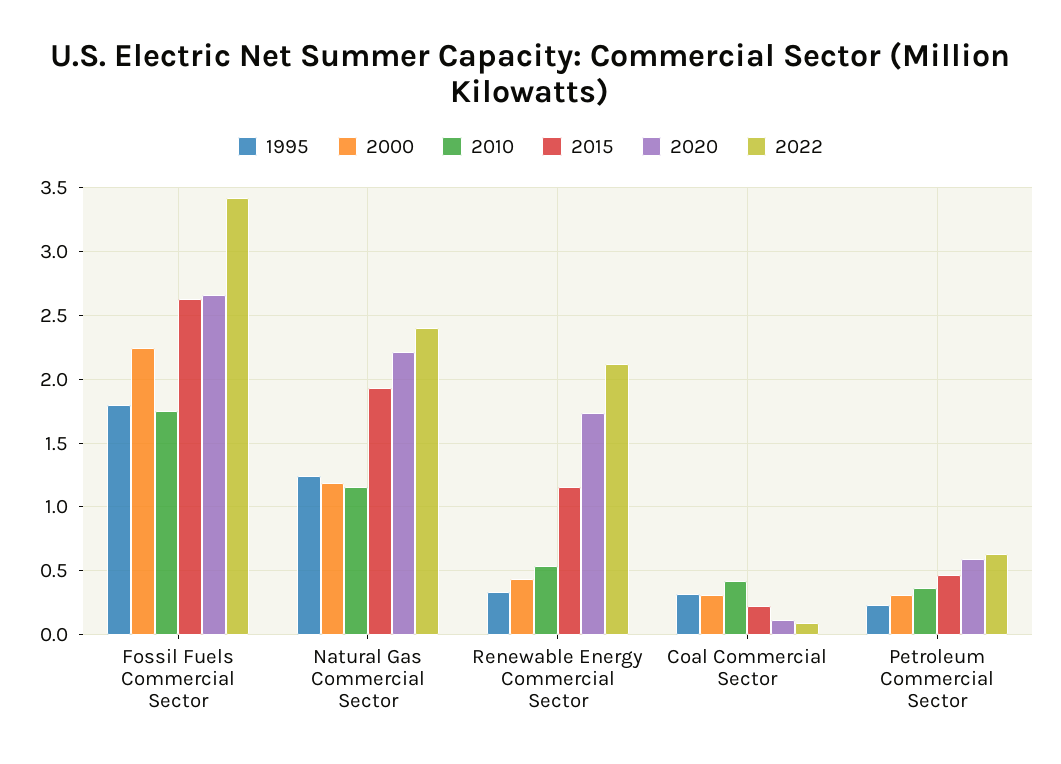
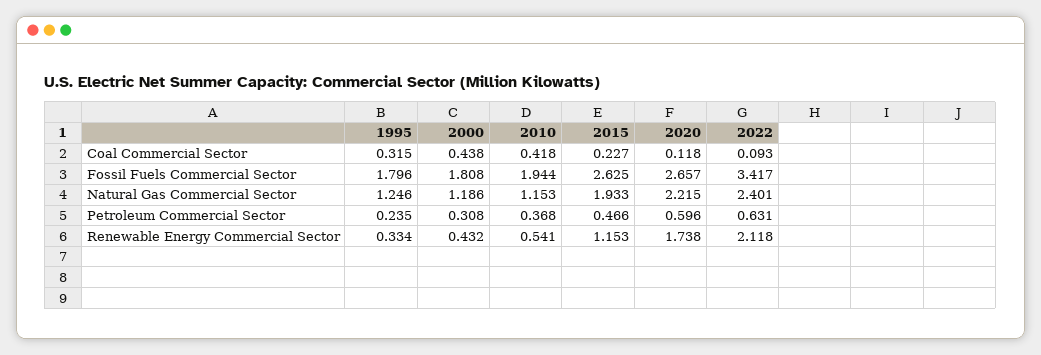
2000, Fossil Fuels Commercial Sector: 2.25 -> 1.808
2010, Fossil Fuels Commercial Sector: 1.75 -> 1.944
2000, Coal Commercial Sector: 0.3 -> 0.438

